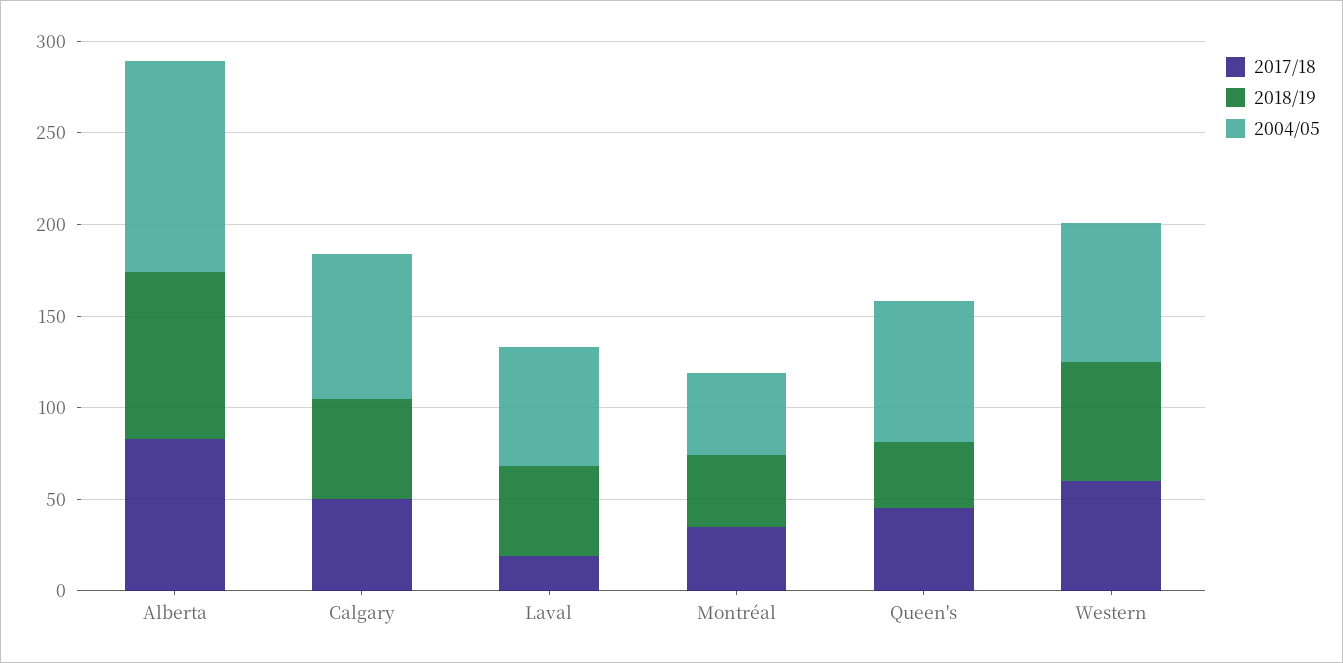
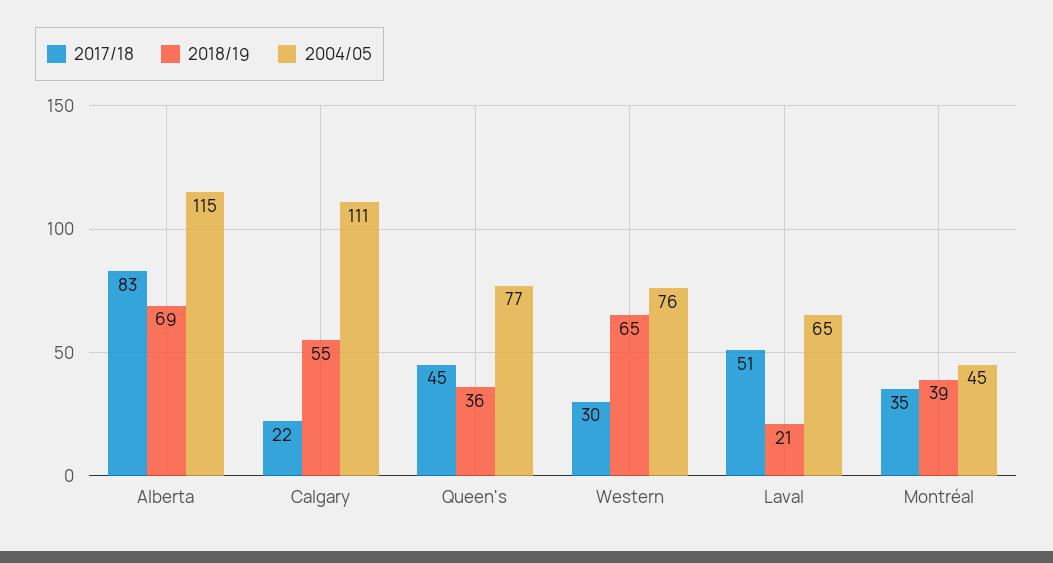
2018/19, Alberta: 90 -> 69
2017/18, Calgary: 50 -> 22
2004/05, Calgary: 80 -> 111
2017/18, Laval: 20 -> 51
2018/19, Laval: 50 -> 21
2017/18, Western: 60 -> 30

